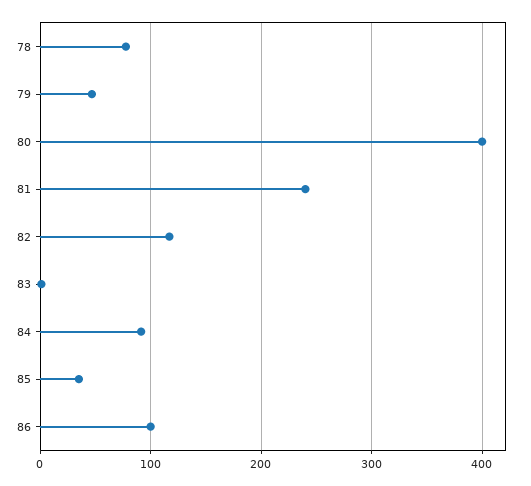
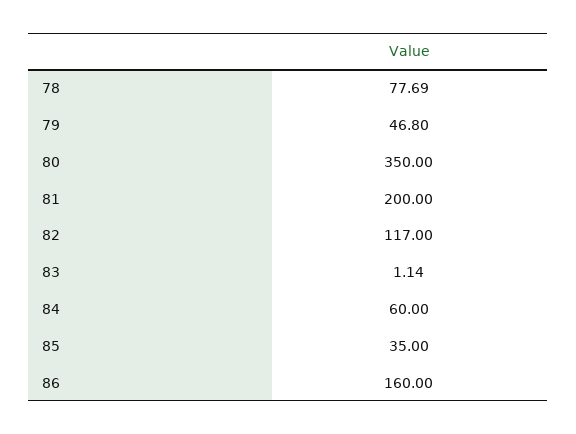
80: 400 -> 350
81: 240 -> 200
84: 90 -> 60
86: 100 -> 160

